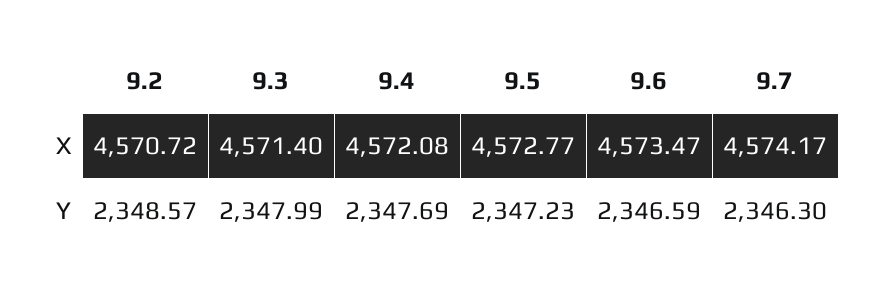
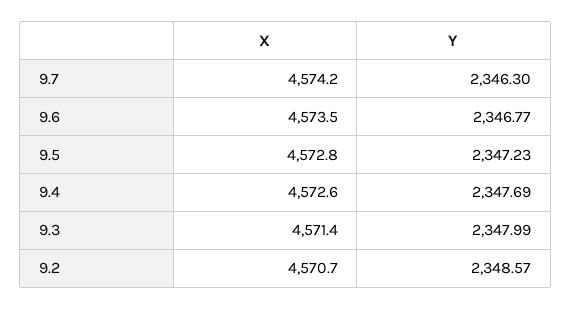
9.4, X: 4572.08 -> 4572.6
9.6, Y: 2346.59 -> 2346.77

